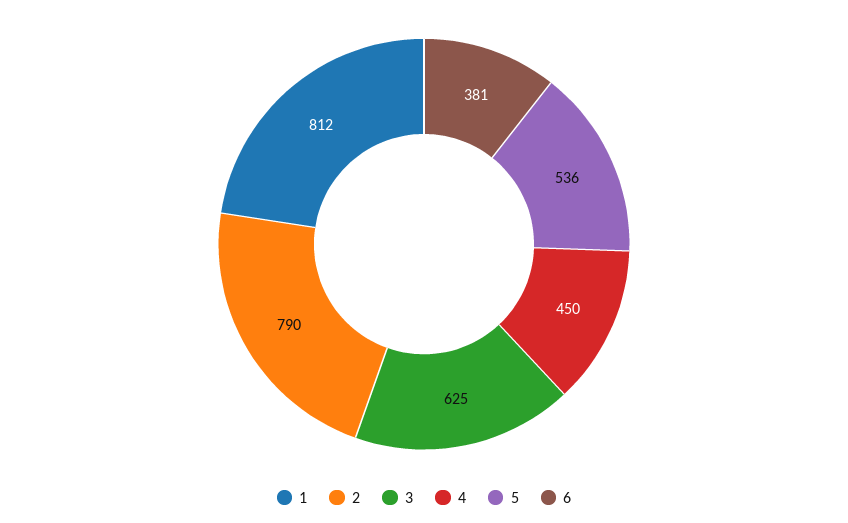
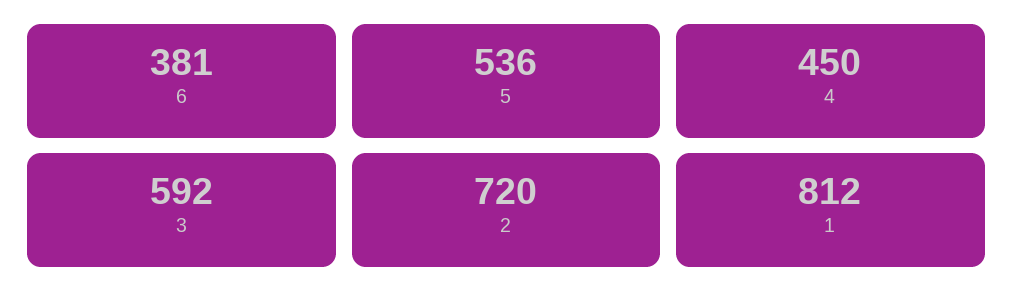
2: 790 -> 720
3: 625 -> 592

